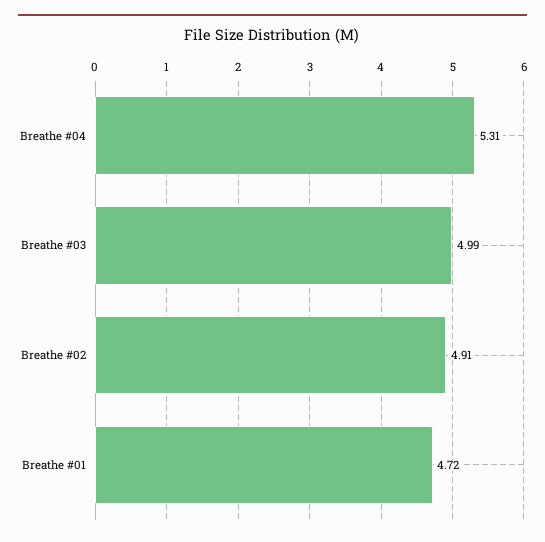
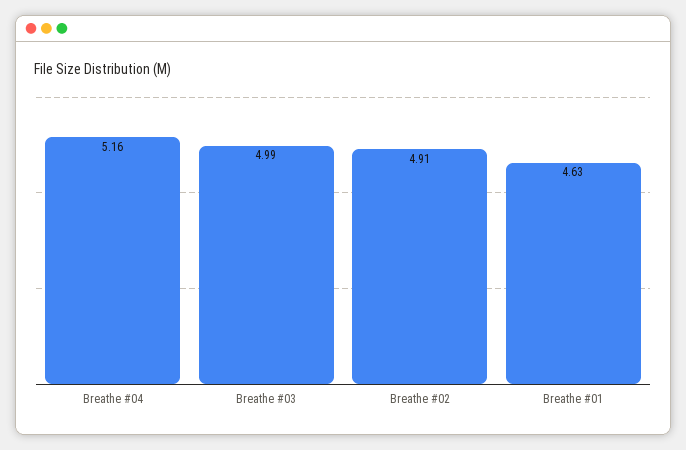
Breathe #04: 5.31 -> 5.16
Breathe #01: 4.72 -> 4.63

